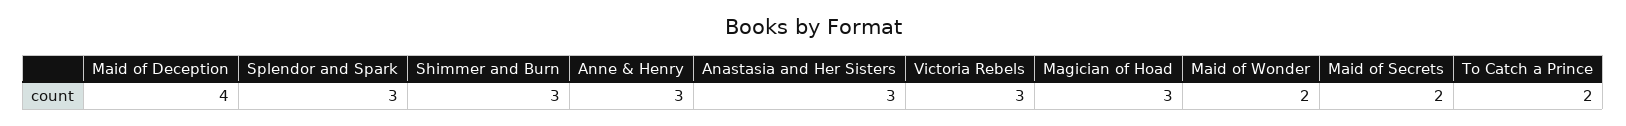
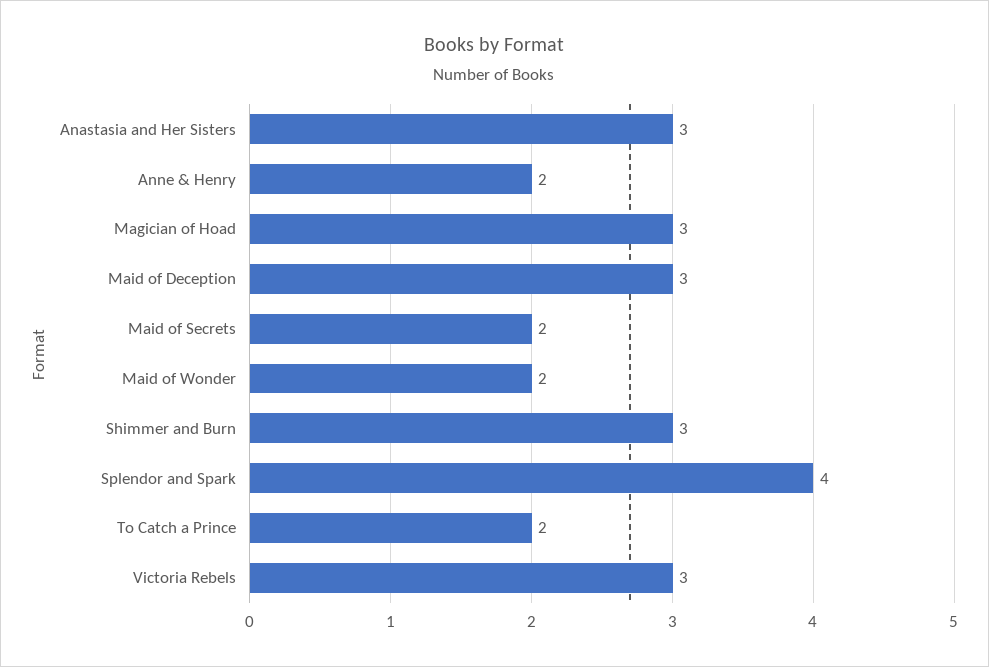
Maid of Deception: 4 -> 3
Splendor and Spark: 3 -> 4
Anne & Henry: 3 -> 2

